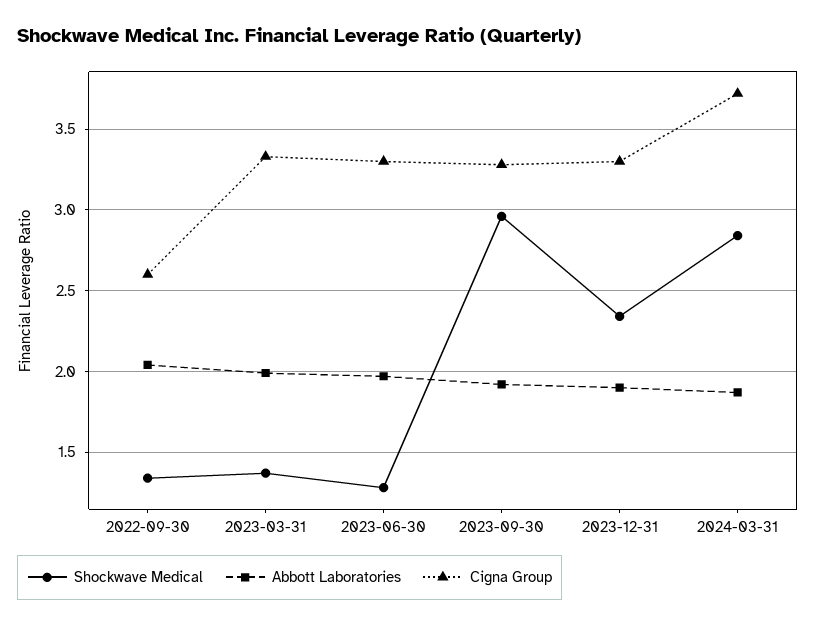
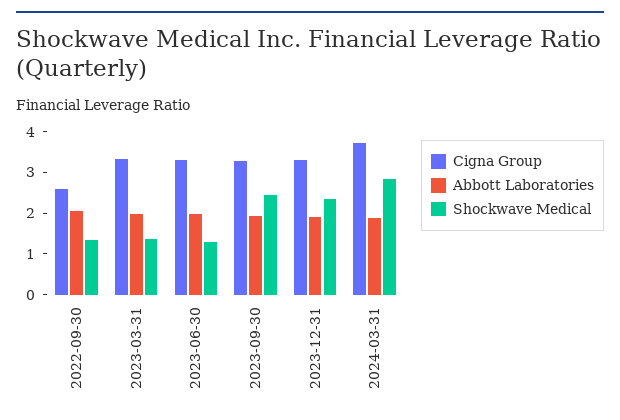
Shockwave Medical, 2023-09-30: 2.95 -> 2.4

